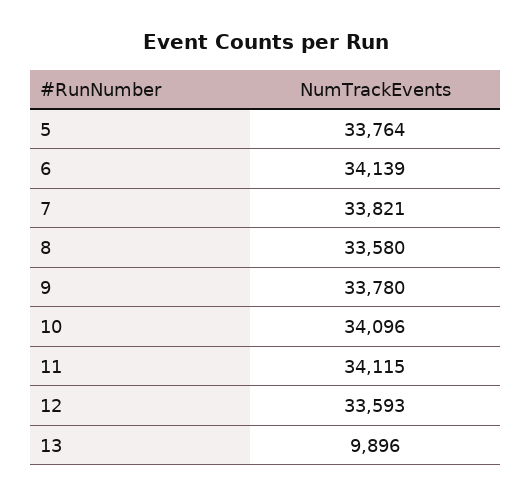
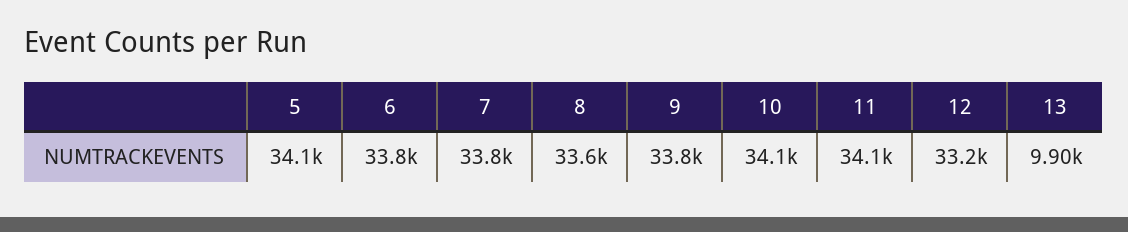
5: 33764 -> 34100
6: 34139 -> 33800
12: 33593 -> 33200

